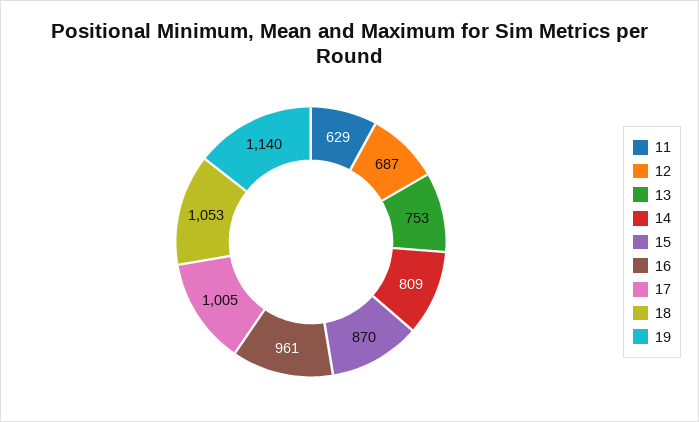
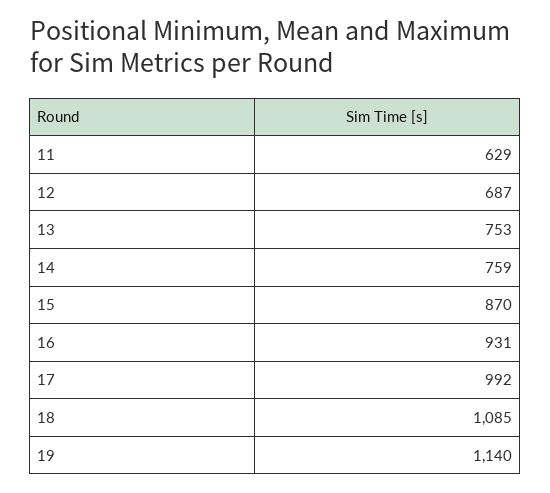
14: 809 -> 759
16: 961 -> 931
17: 1005 -> 992
18: 1053 -> 1085

